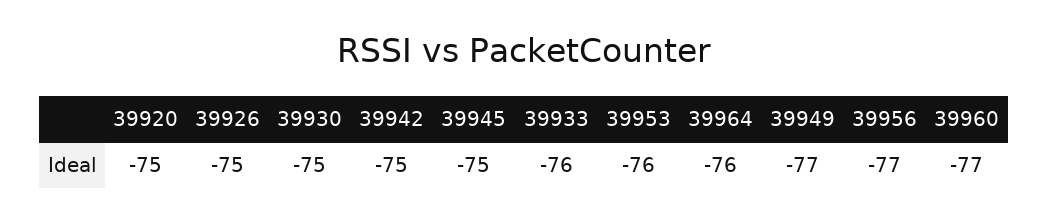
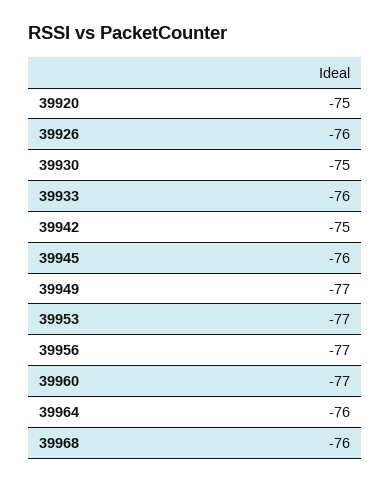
39926: -75 -> -76
39945: -75 -> -76
39953: -76 -> -77
39968: none -> -76

